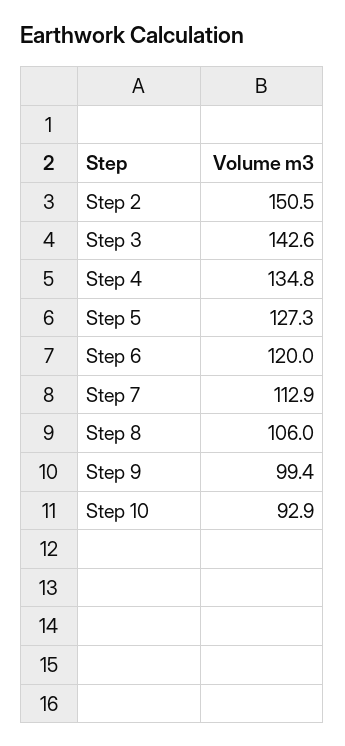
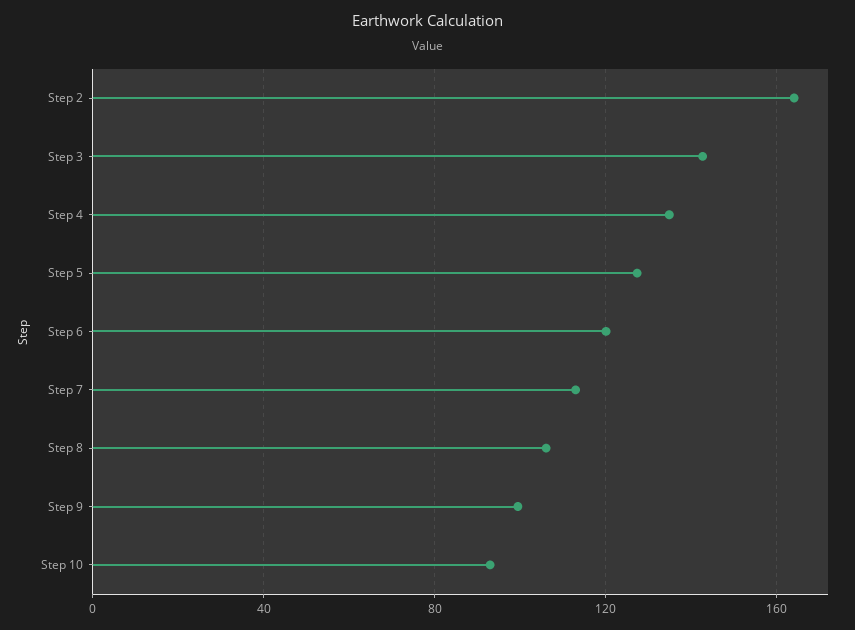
Step 2: 150.5 -> 165

